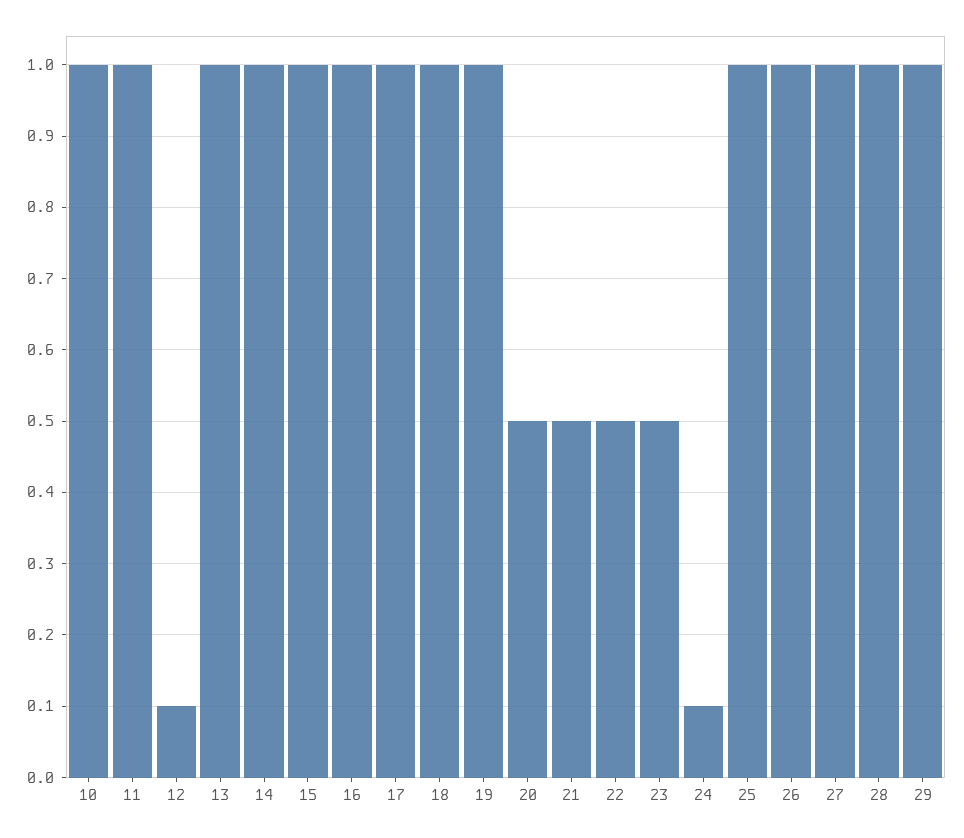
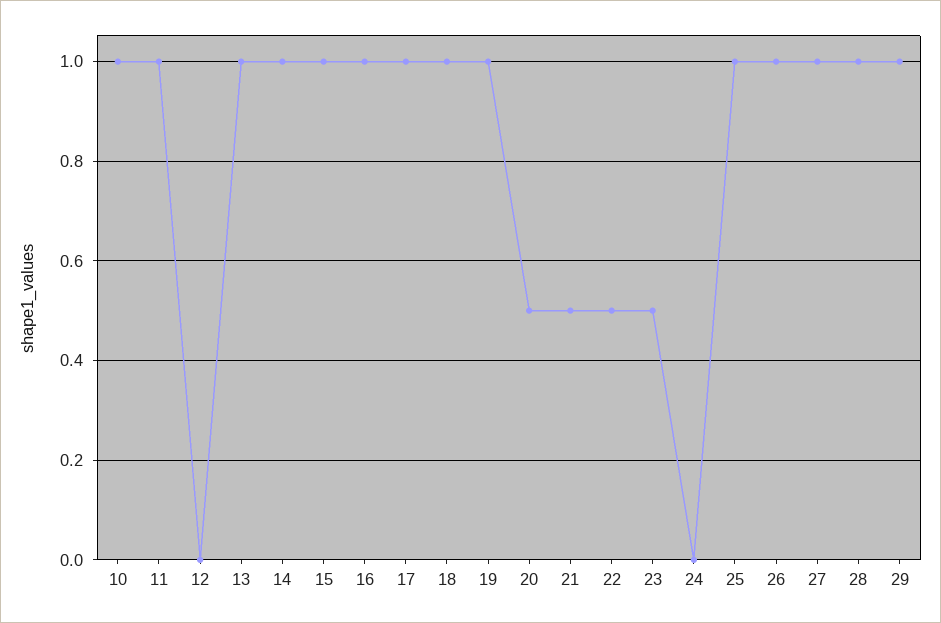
12: 0.1 -> 0
24: 0.1 -> 0

